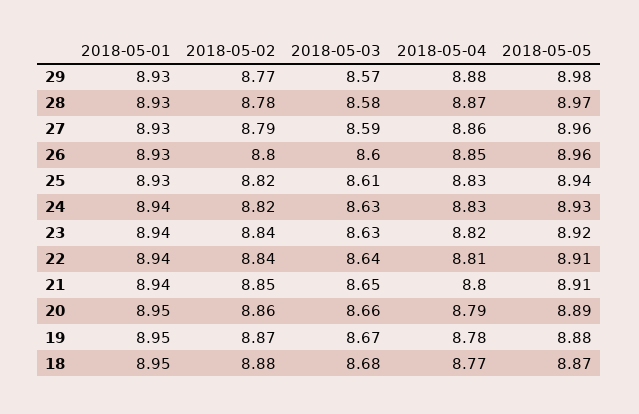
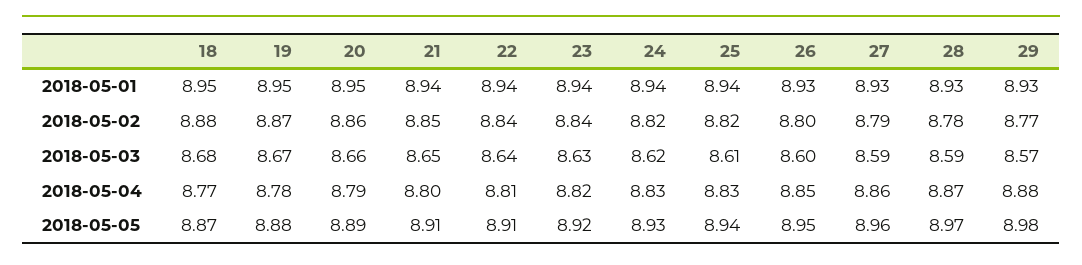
2018-05-03, 28: 8.58 -> 8.59
2018-05-05, 26: 8.96 -> 8.95
2018-05-01, 25: 8.93 -> 8.94
2018-05-03, 24: 8.63 -> 8.62

